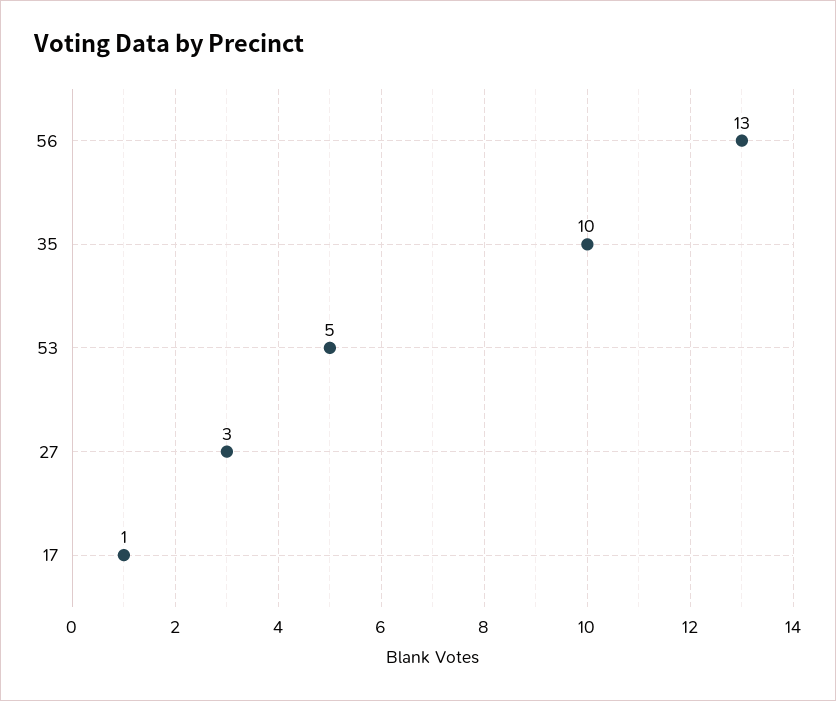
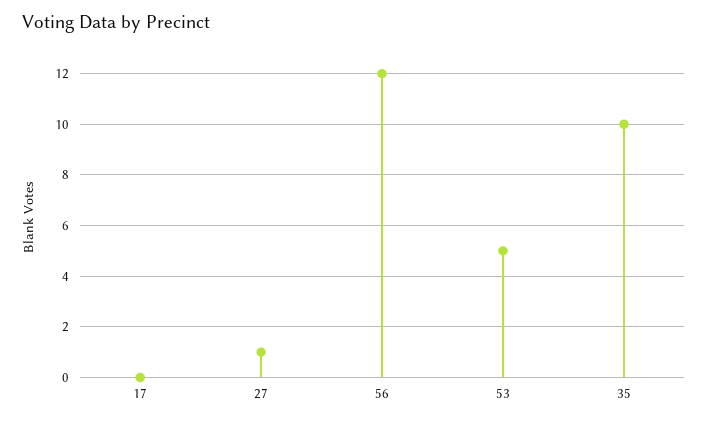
56: 13 -> 12
27: 3 -> 1
17: 1 -> 0

